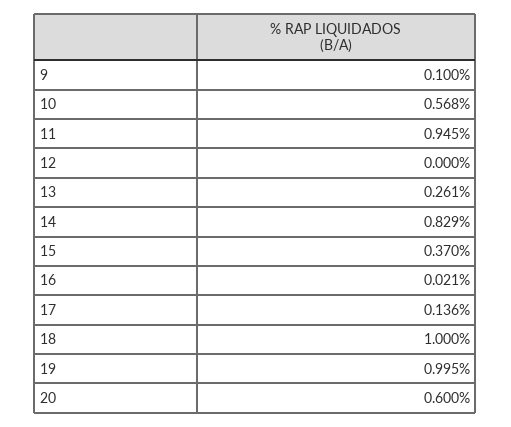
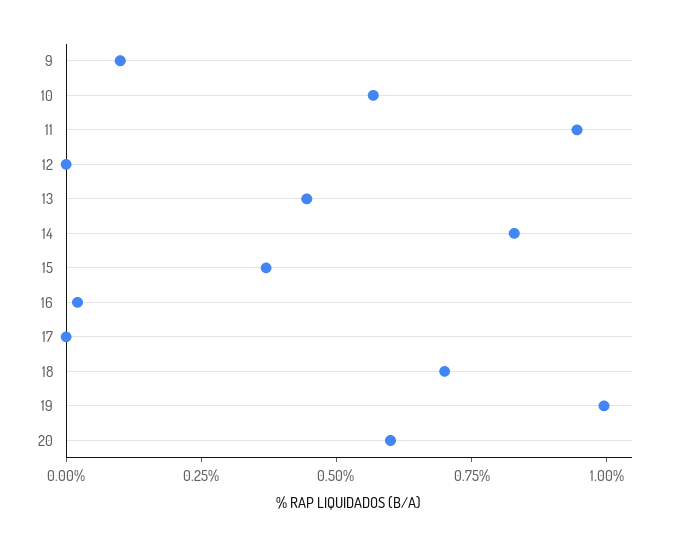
13: 0.261 -> 0.45
17: 0.136 -> 0
18: 1 -> 0.7

